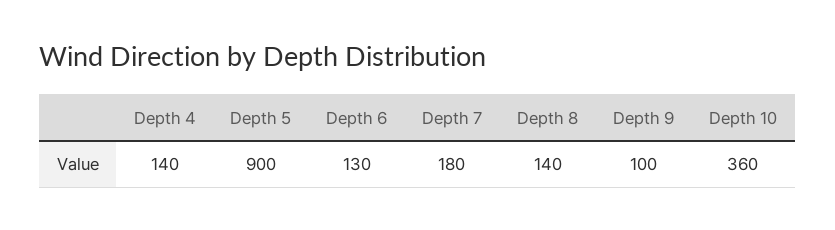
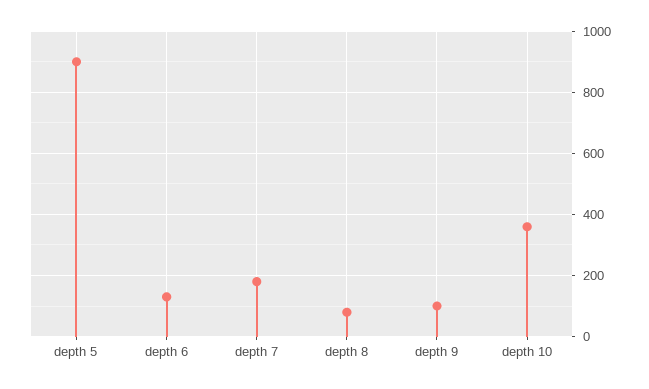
Depth 4: 140 -> none
Depth 8: 140 -> 80

